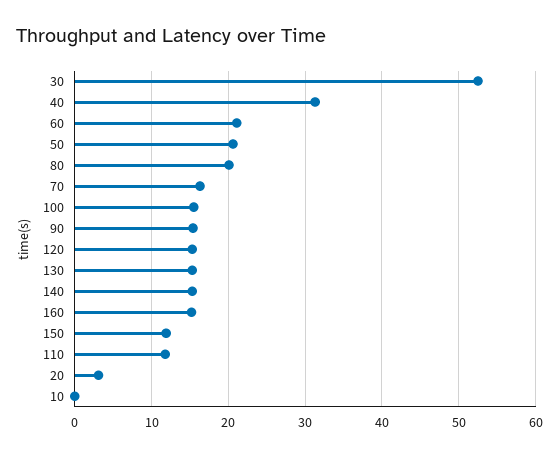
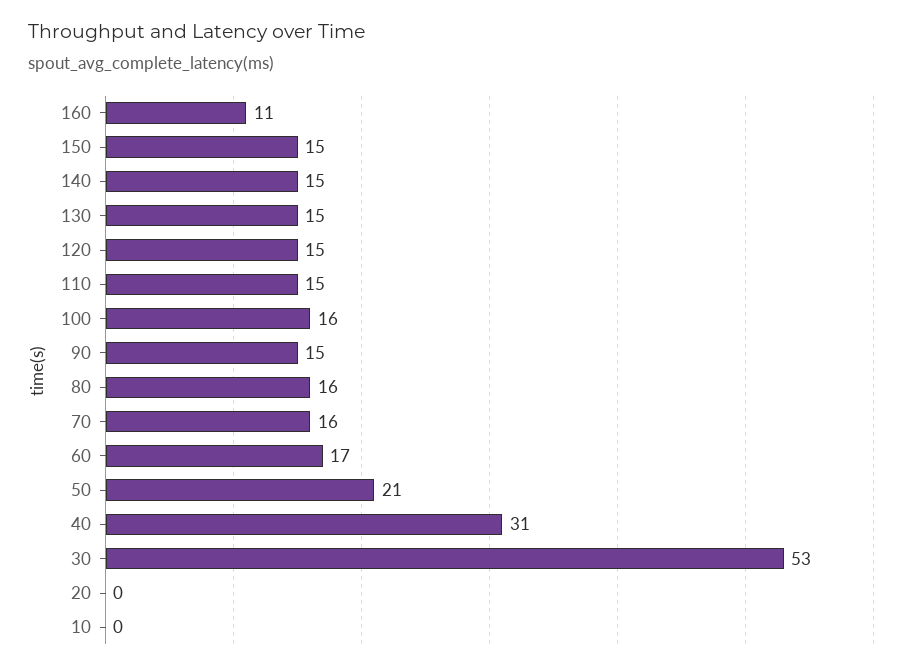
60: 21 -> 17
80: 20 -> 16
160: 15 -> 11
150: 12 -> 15
110: 12 -> 15
20: 3 -> 0

